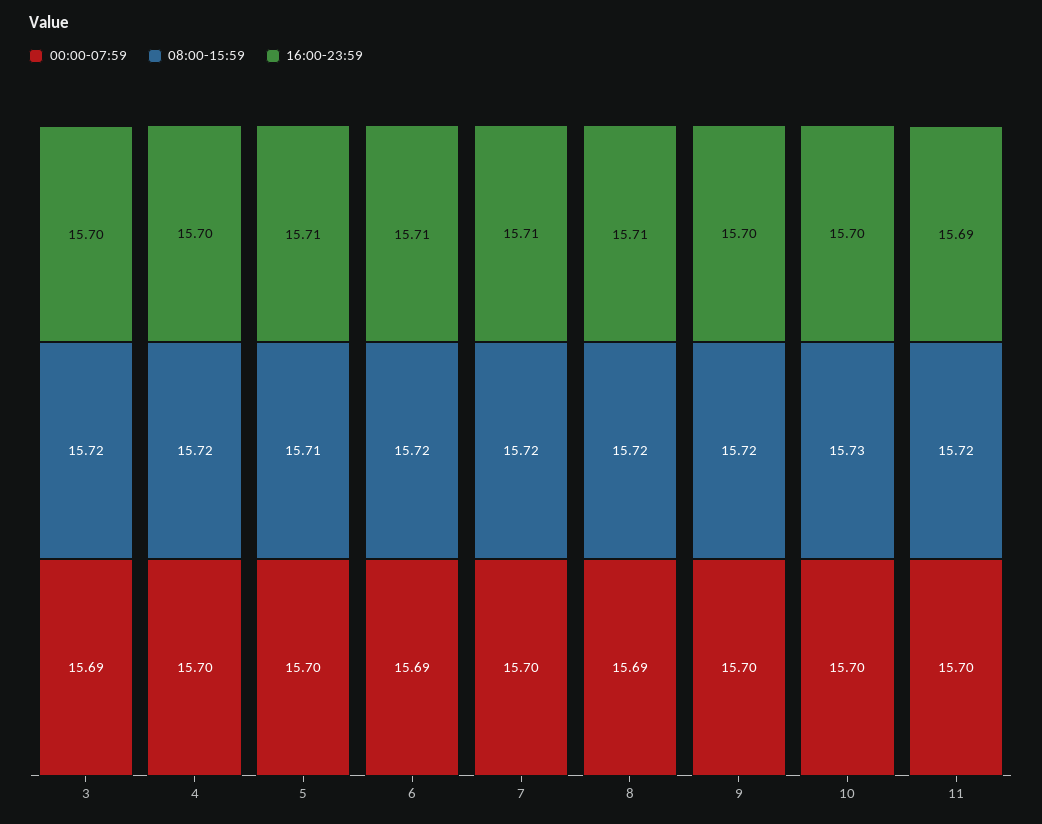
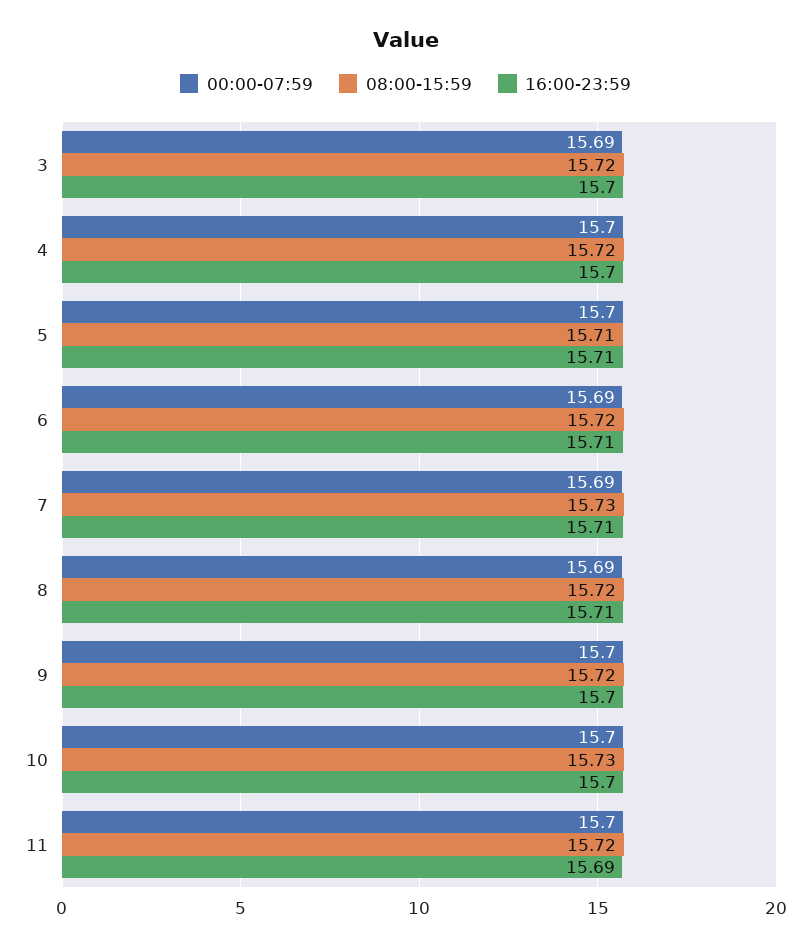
00:00-07:59, 7: 15.7 -> 15.69
08:00-15:59, 7: 15.72 -> 15.73

